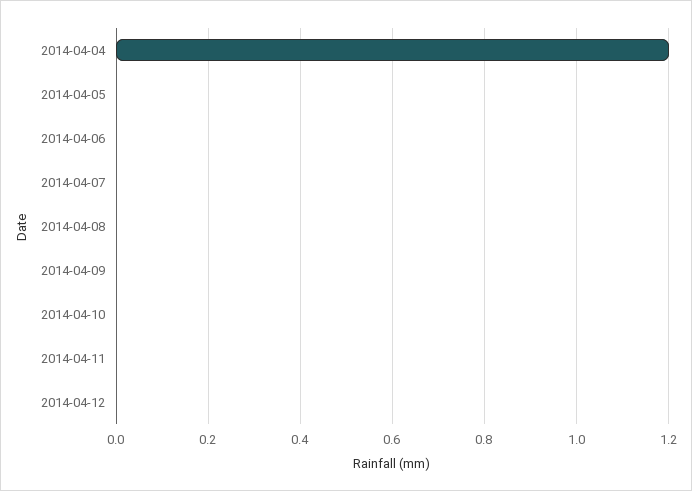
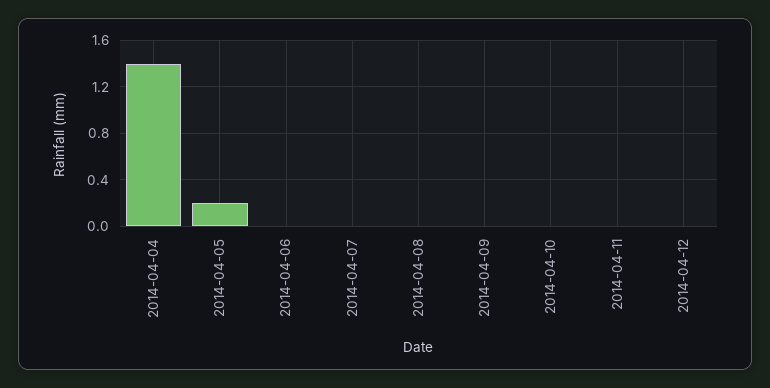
2014-04-04: 1.2 -> 1.4
2014-04-05: 0 -> 0.2

